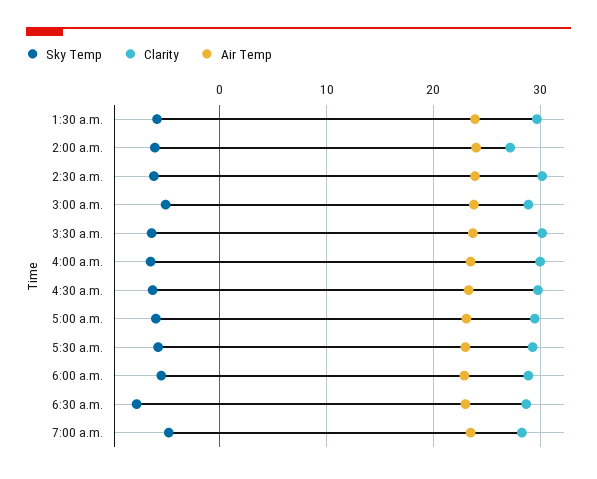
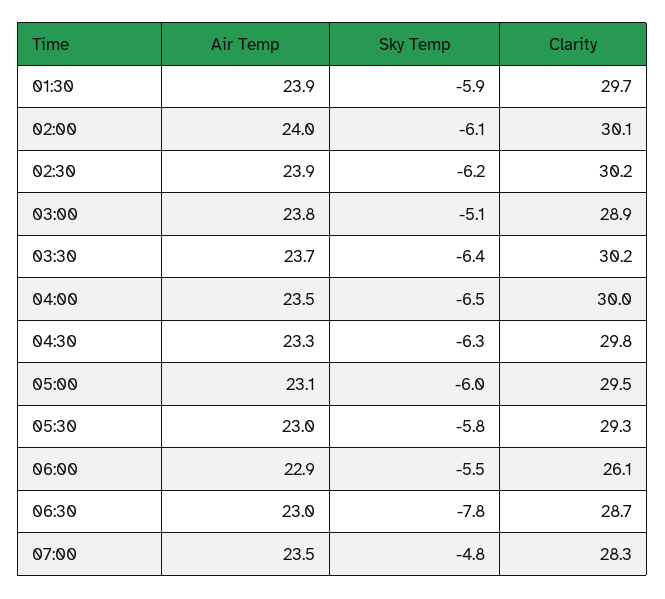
Clarity, 2:00 a.m.: 27 -> 30.1
Clarity, 6:00 a.m.: 29 -> 26.1

